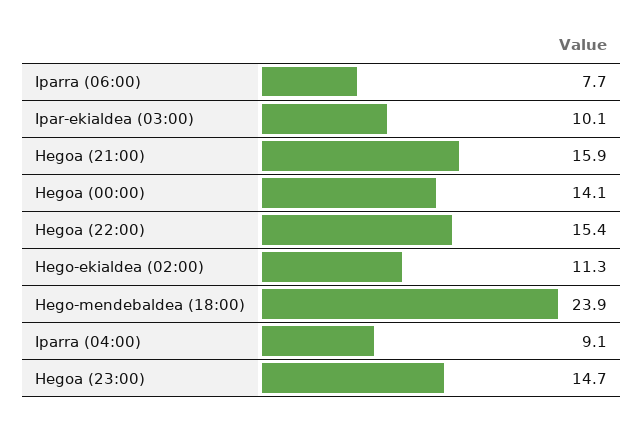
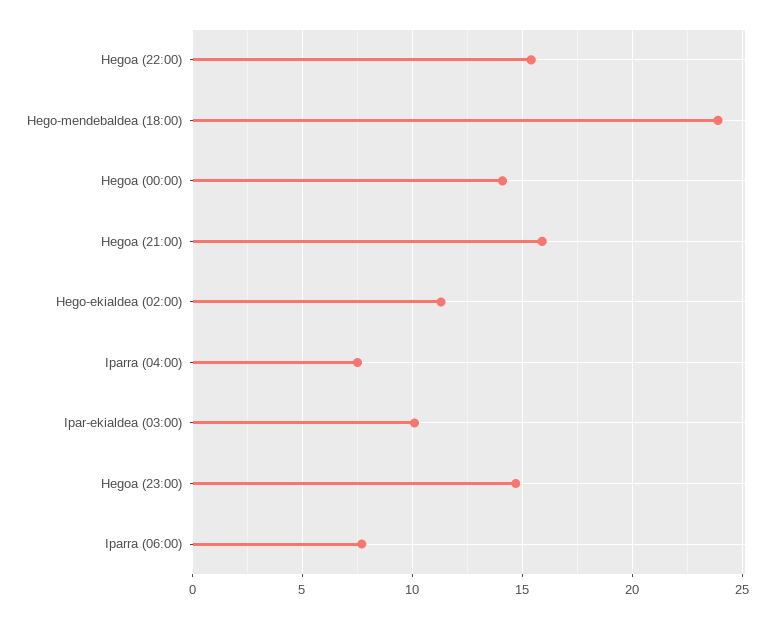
Iparra (04:00): 9.1 -> 7.5

